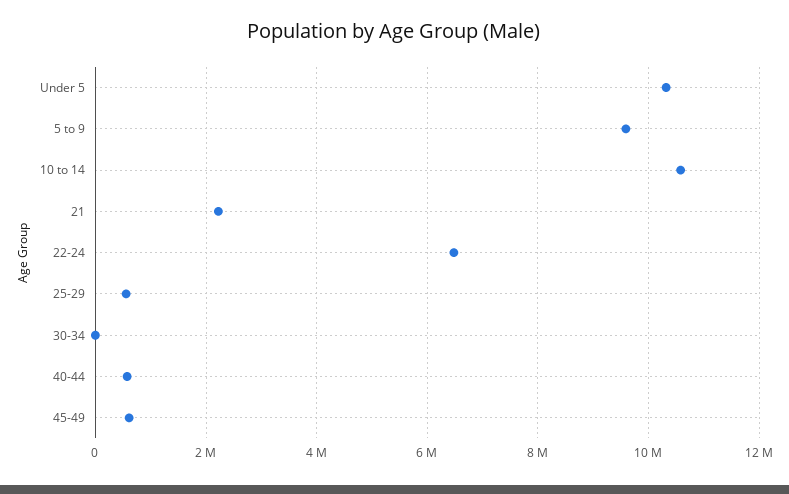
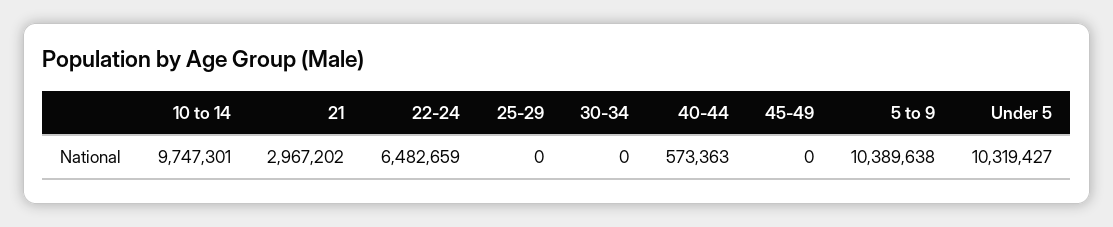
5 to 9: 9600000 -> 10389638
10 to 14: 10600000 -> 9747301
21: 2200000 -> 2967202
25-29: 600000 -> 0
45-49: 600000 -> 0

